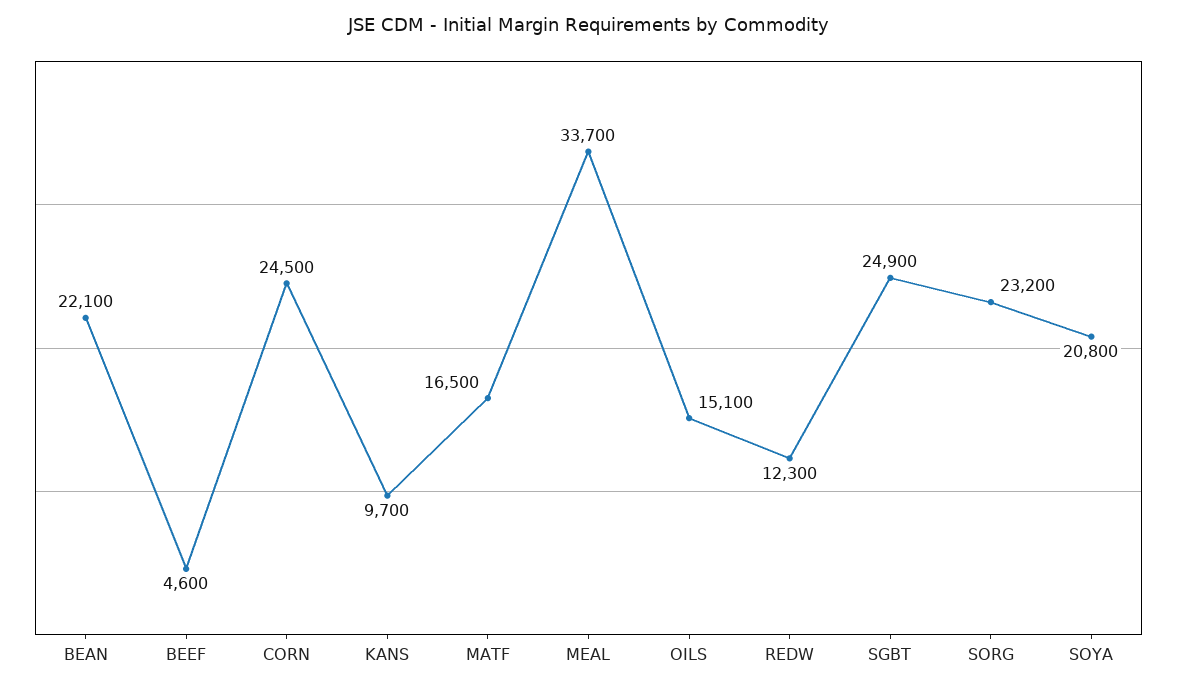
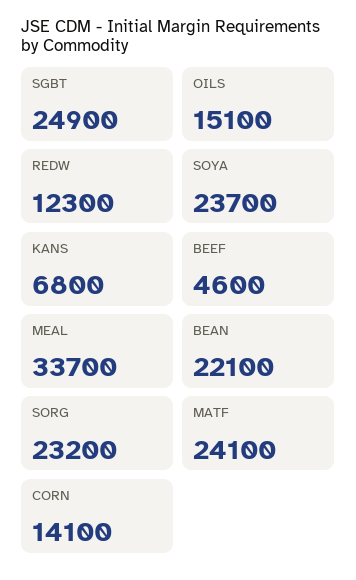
CORN: 24500 -> 14100
KANS: 9700 -> 6800
MATF: 16500 -> 24100
SOYA: 20800 -> 23700

